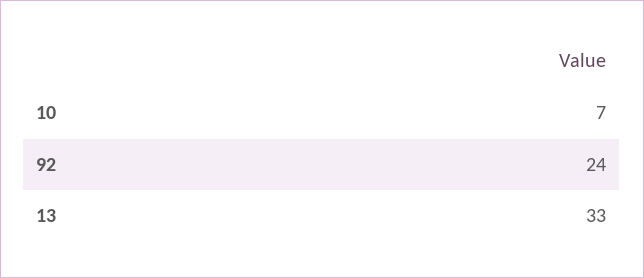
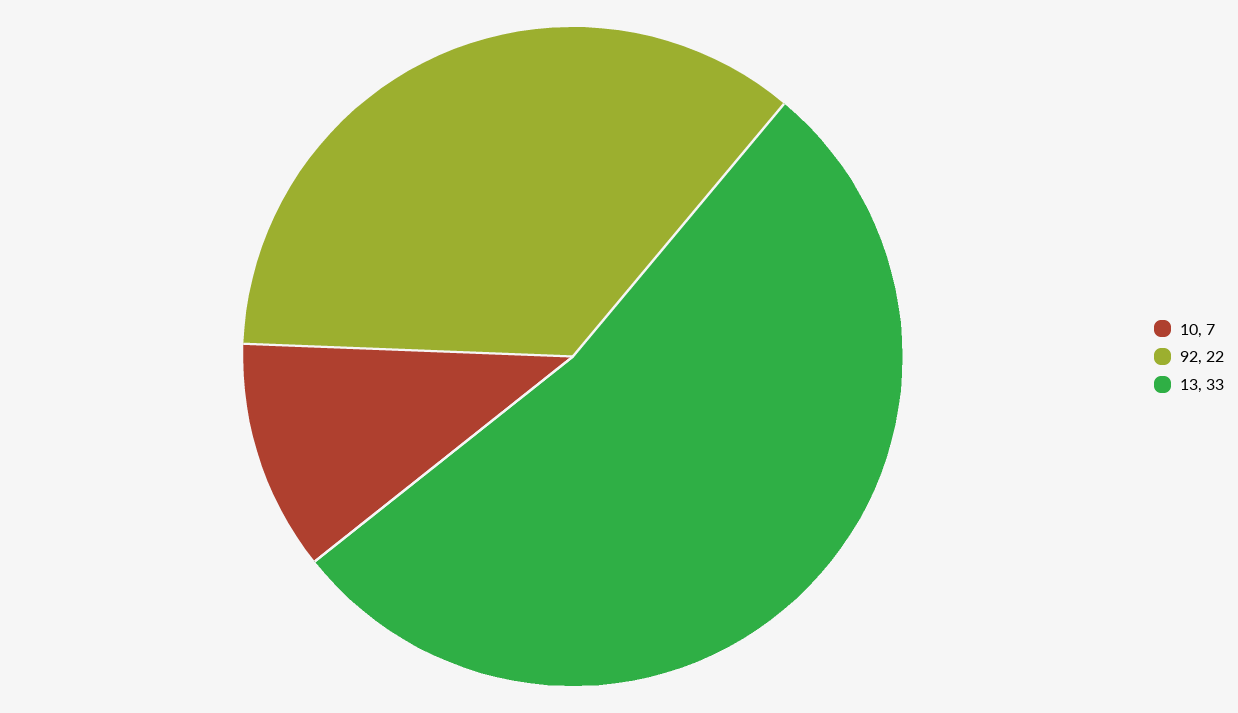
92: 24 -> 22

